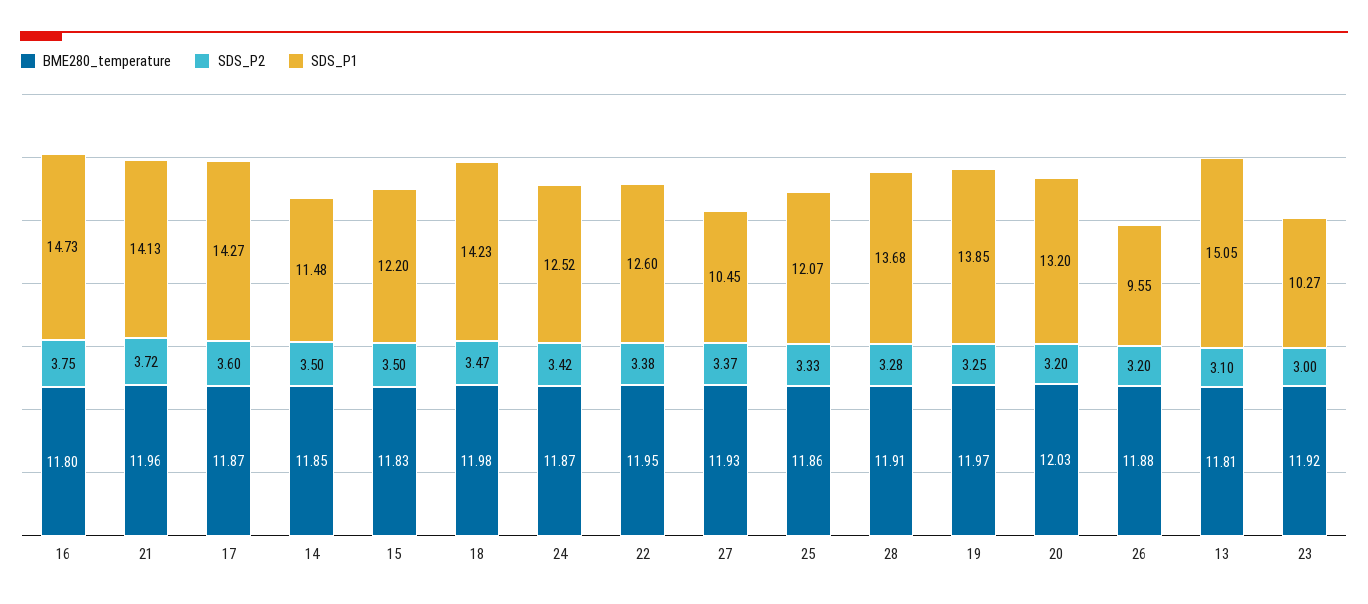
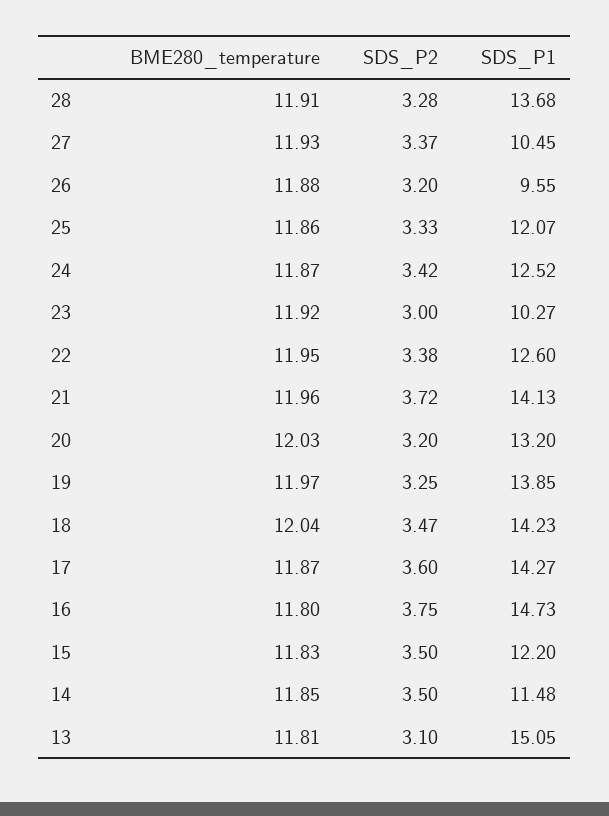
BME280_temperature, 18: 11.98 -> 12.04

